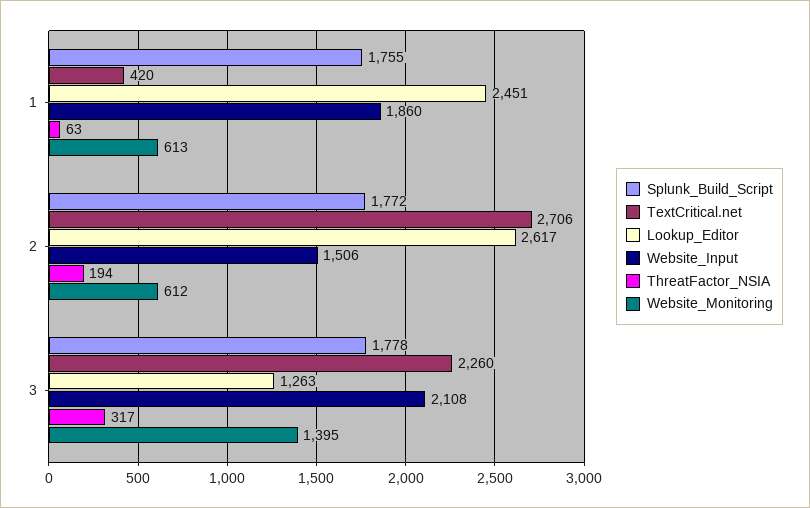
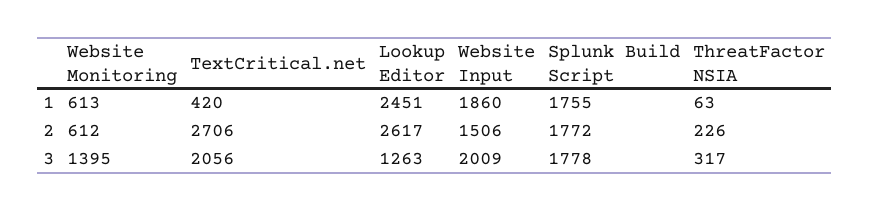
ThreatFactor_NSIA, 2: 194 -> 226
TextCritical.net, 3: 2260 -> 2056
Website_Input, 3: 2108 -> 2009

